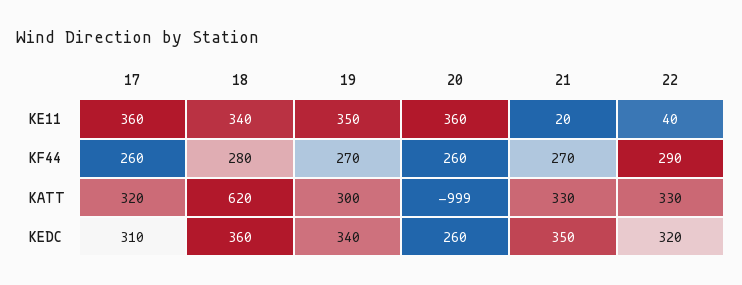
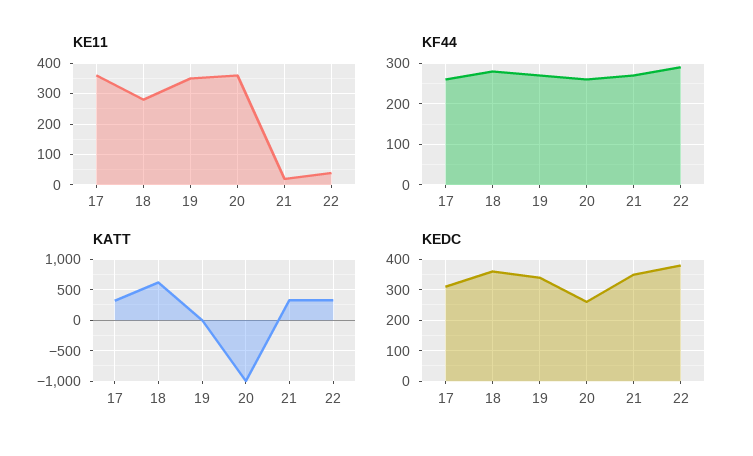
KE11, 18: 340 -> 280
KATT, 19: 300 -> 0
KEDC, 22: 320 -> 380

